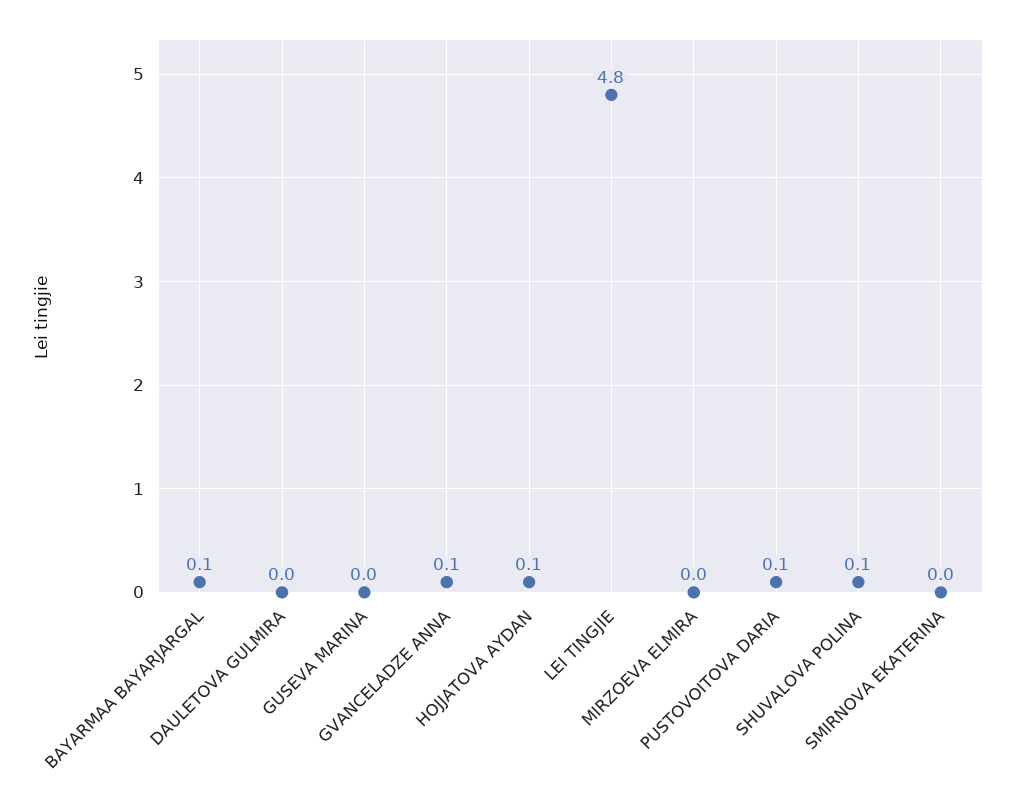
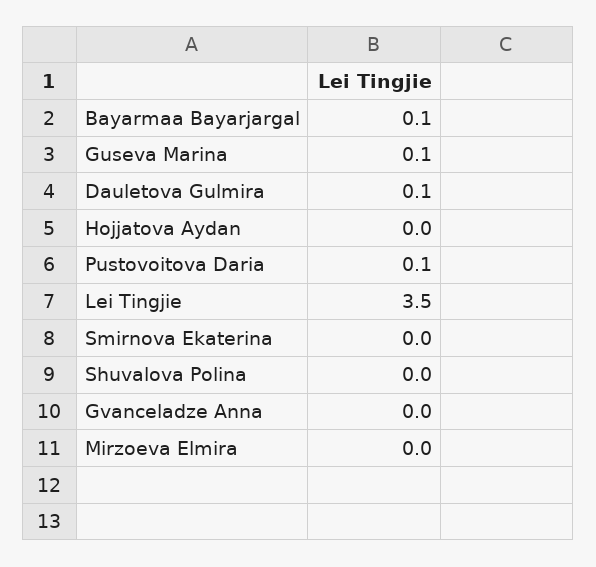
DAULETOVA GULMIRA: 0 -> 0.1
GUSEVA MARINA: 0 -> 0.1
GVANCELADZE ANNA: 0.1 -> 0
HOJJATOVA AYDAN: 0.1 -> 0
LEI TINGJIE: 4.8 -> 3.5
SHUVALOVA POLINA: 0.1 -> 0

